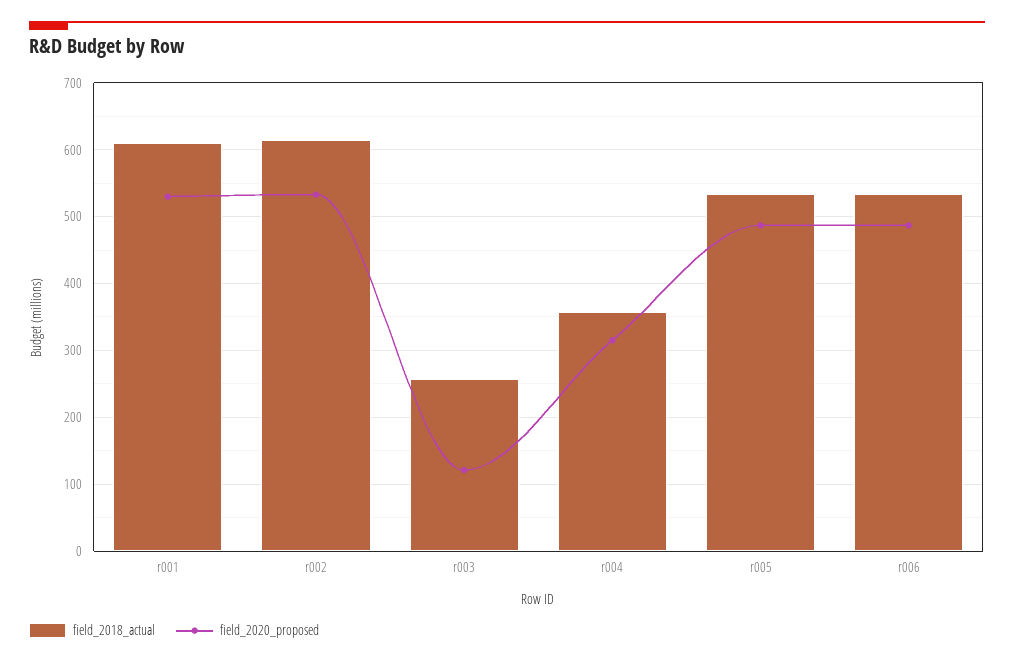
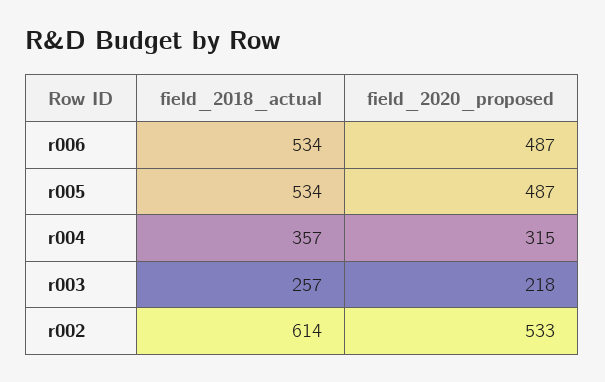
field_2018_actual, r001: 610 -> none
field_2020_proposed, r001: 530 -> none
field_2020_proposed, r003: 120 -> 218

